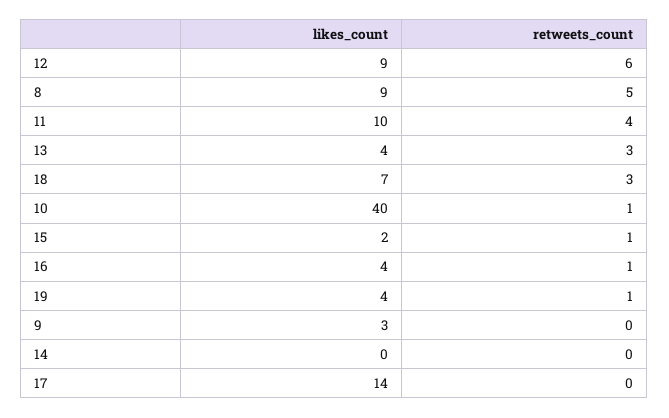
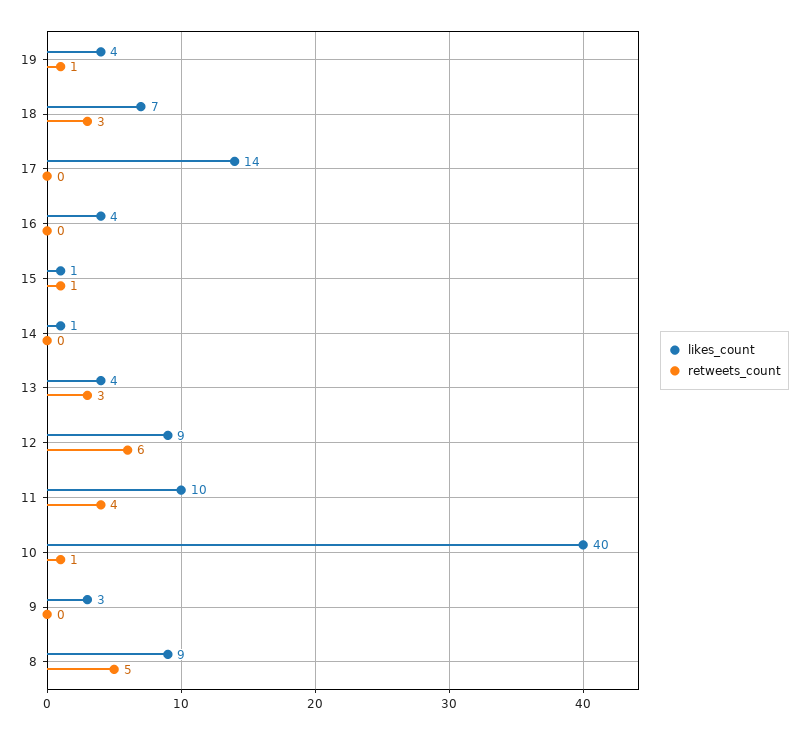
likes_count, 15: 2 -> 1
retweets_count, 16: 1 -> 0
likes_count, 14: 0 -> 1

